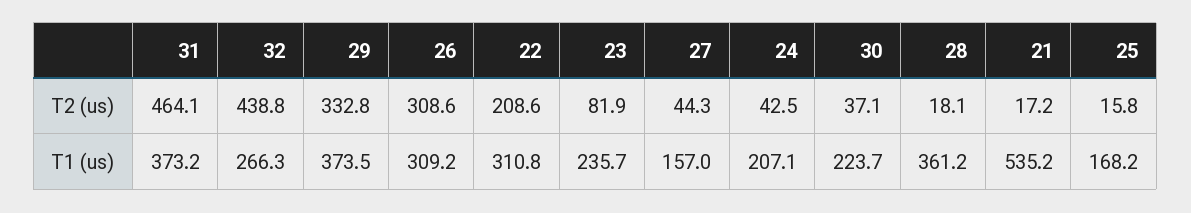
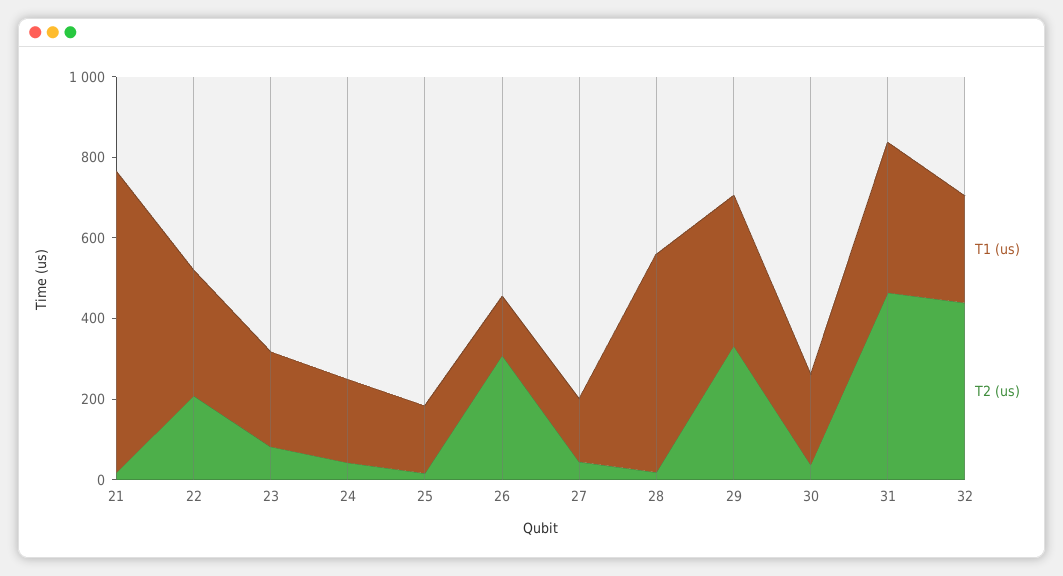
T1 (us), 26: 309.2 -> 150
T1 (us), 28: 361.2 -> 550
T1 (us), 21: 535.2 -> 750

